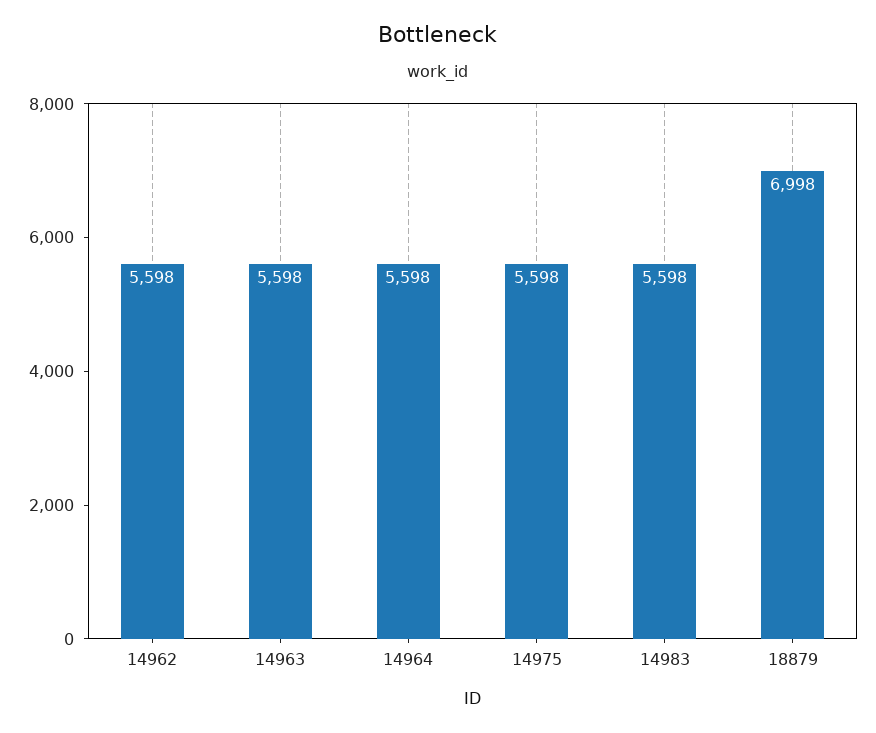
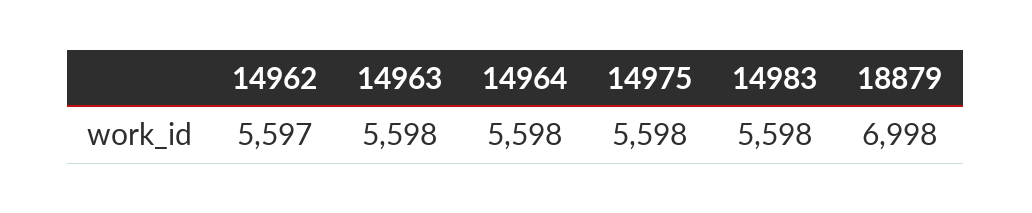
14962: 5598 -> 5597

